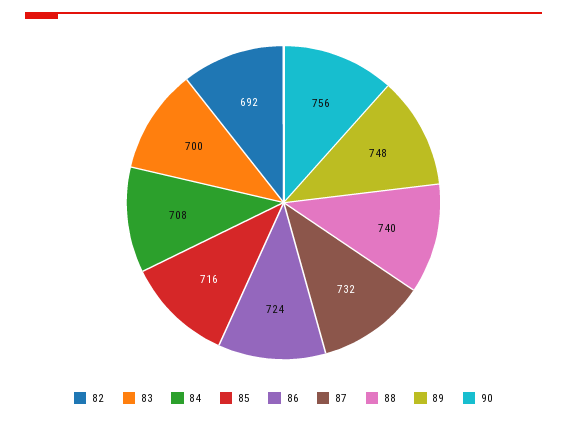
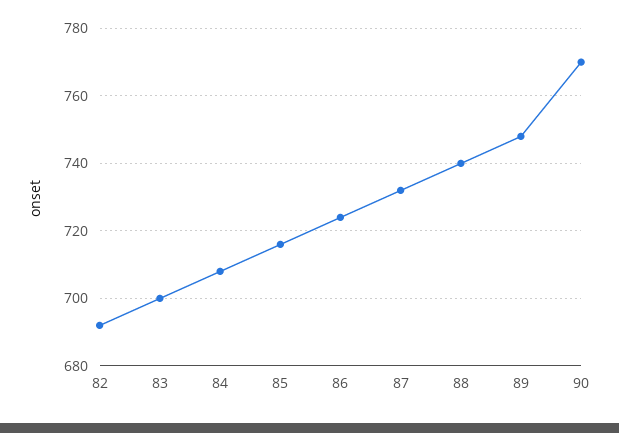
90: 756 -> 770

